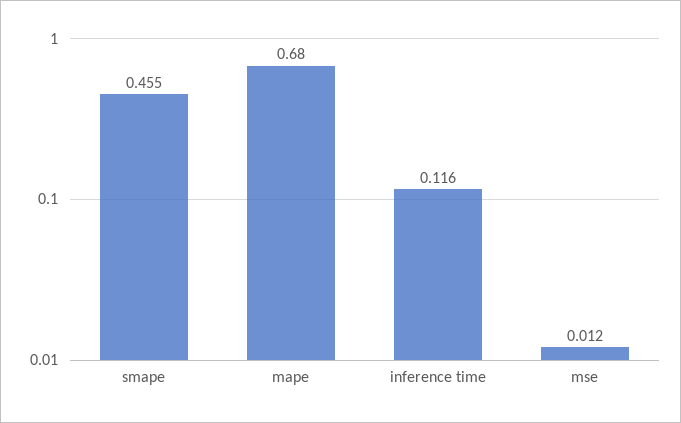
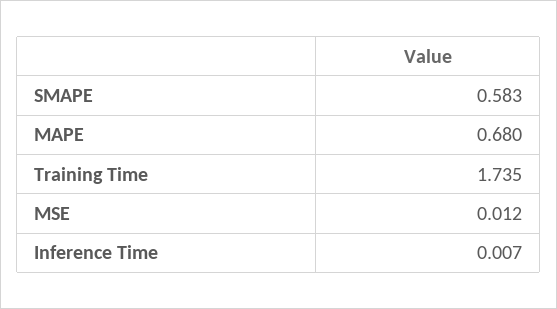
smape: 0.455 -> 0.583
inference time: 0.116 -> 0.007
Training Time: none -> 1.735

